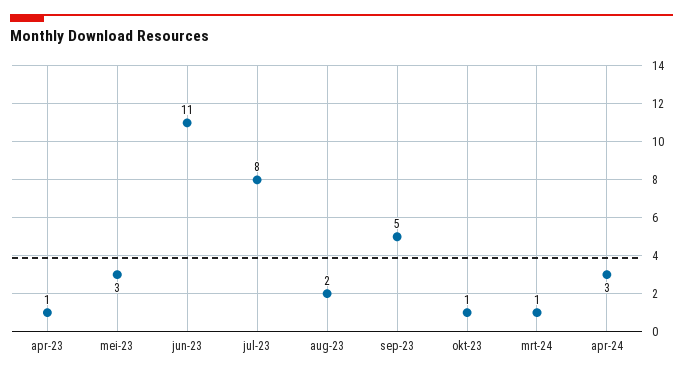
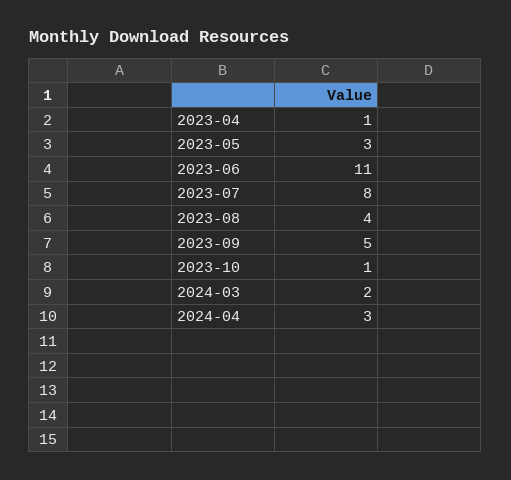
aug-23: 2 -> 4
mrt-24: 1 -> 2

